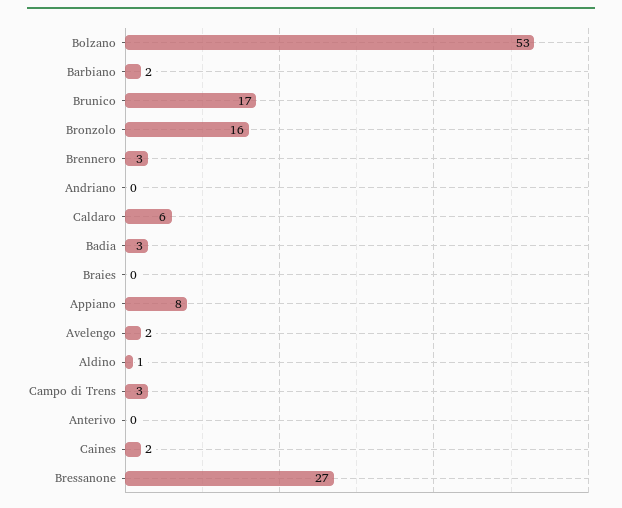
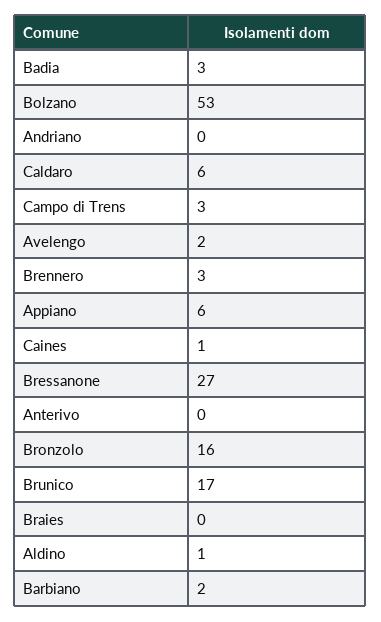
Appiano: 8 -> 6
Caines: 2 -> 1

